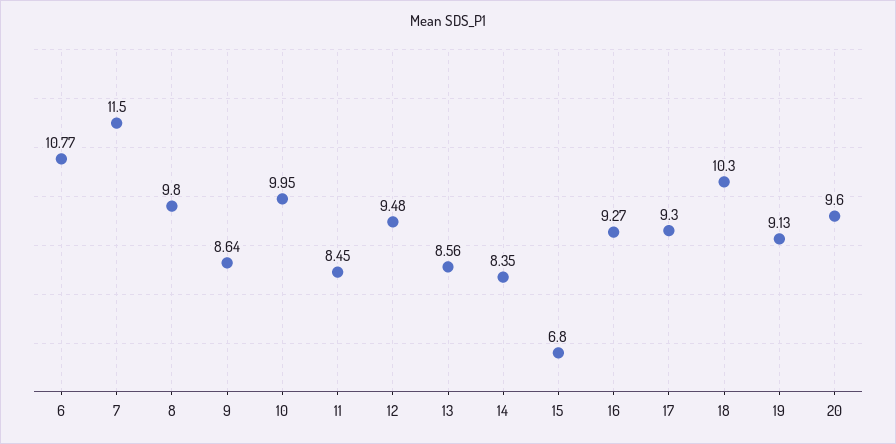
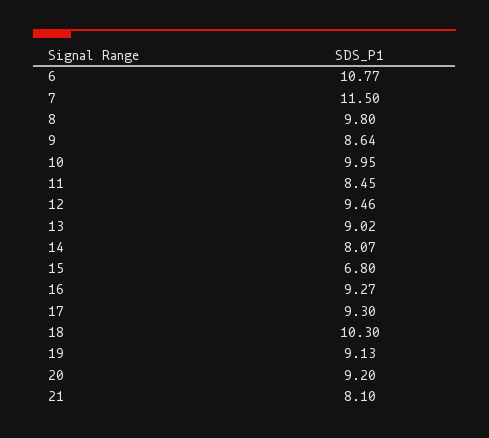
12: 9.48 -> 9.46
13: 8.56 -> 9.02
14: 8.35 -> 8.07
20: 9.6 -> 9.2
21: none -> 8.1

